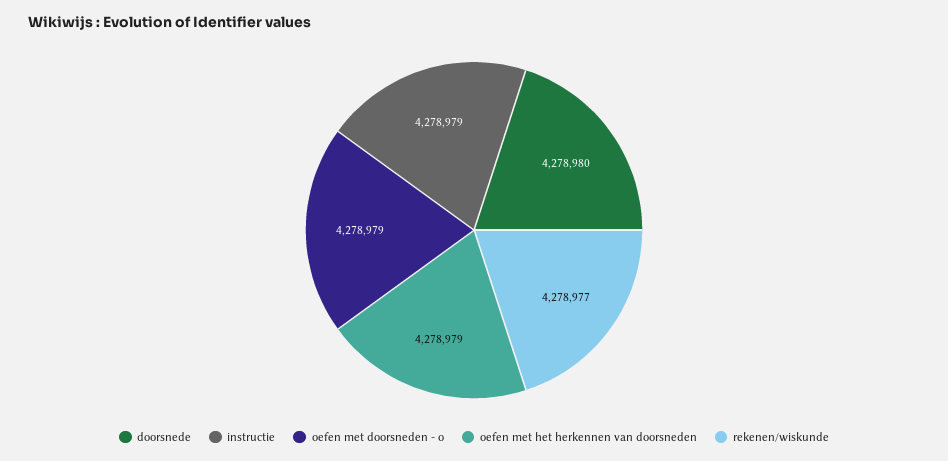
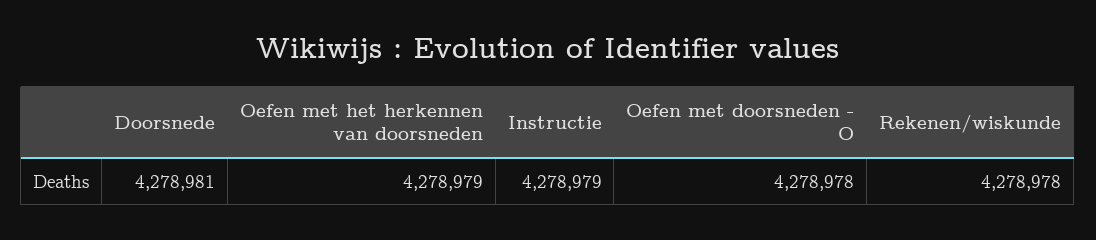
doorsnede: 4278980 -> 4278981
oefen met doorsneden - o: 4278979 -> 4278978
rekenen/wiskunde: 4278977 -> 4278978

